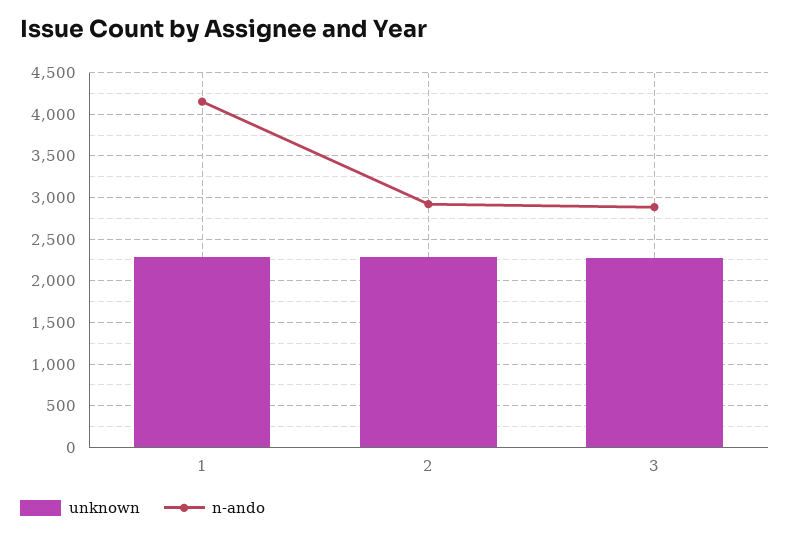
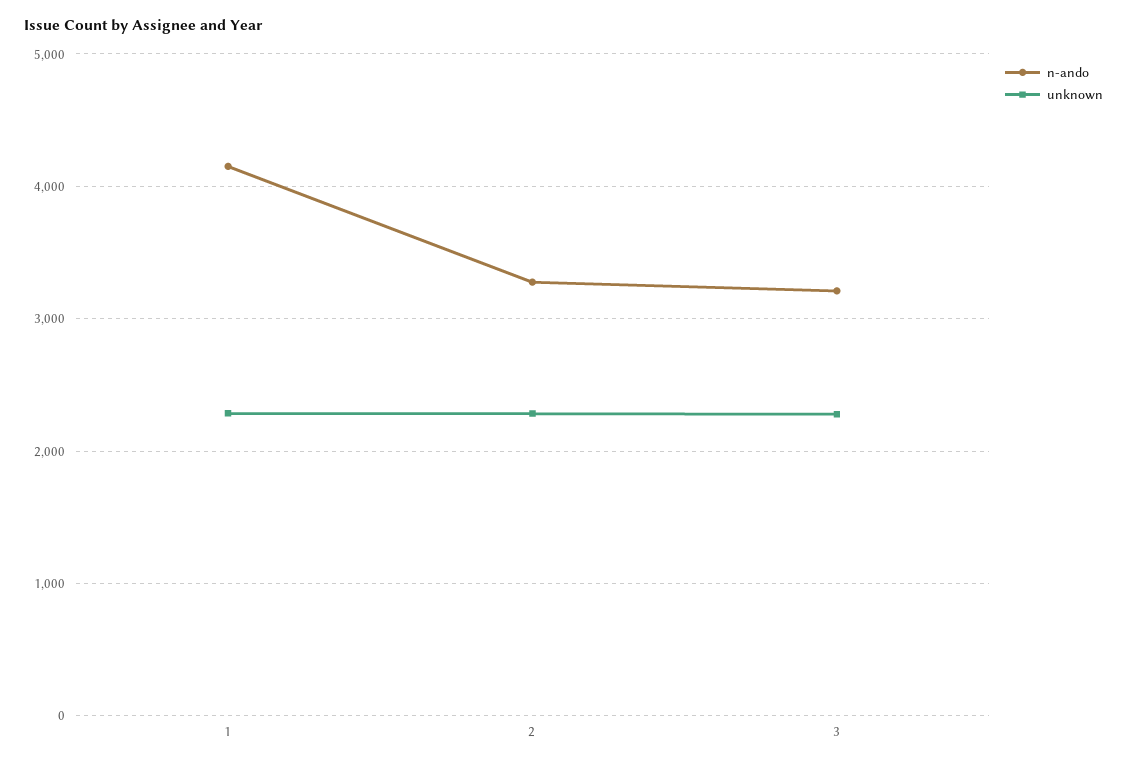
n-ando, 2: 2900 -> 3300
n-ando, 3: 2900 -> 3200

